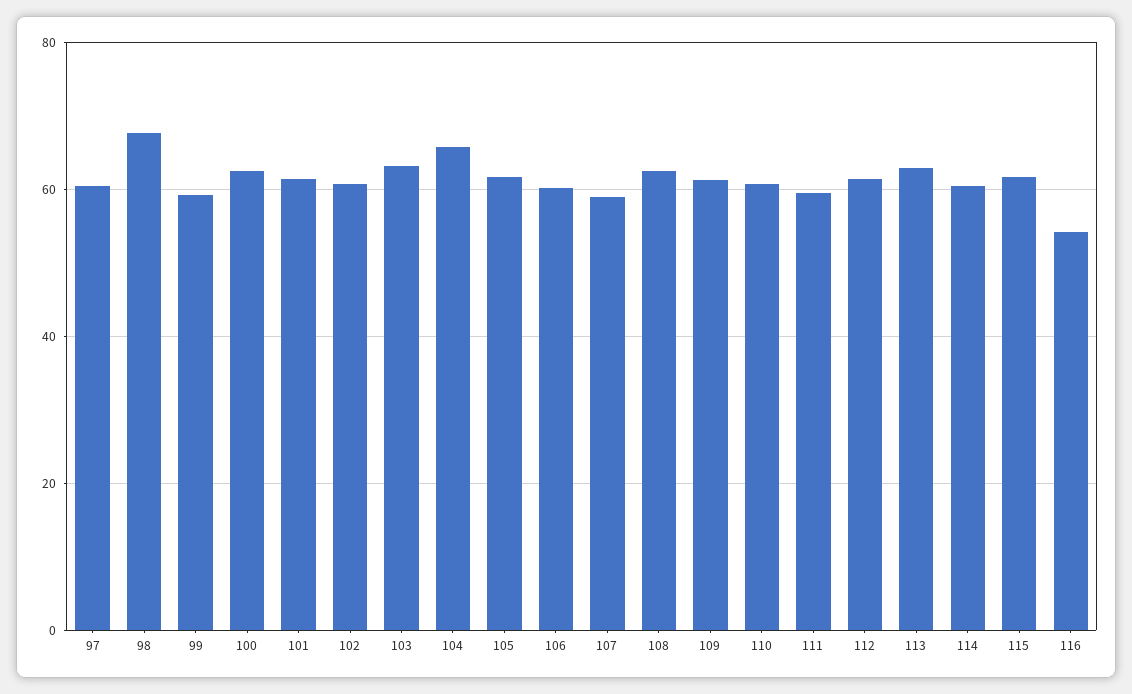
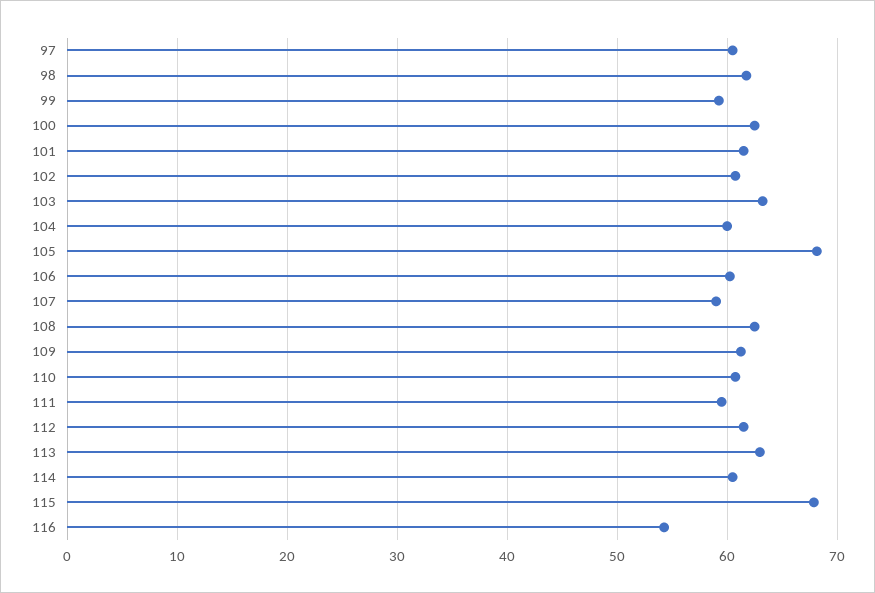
98: 68 -> 62
104: 66 -> 60
105: 62 -> 68
115: 62 -> 68

